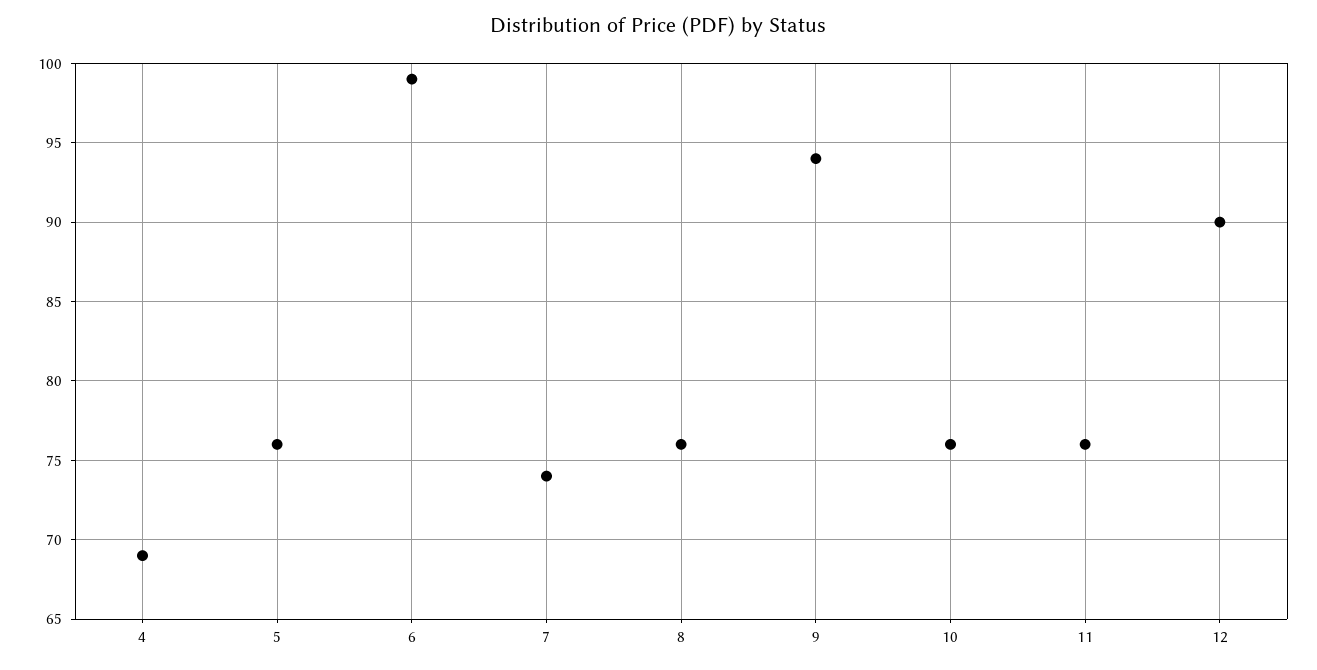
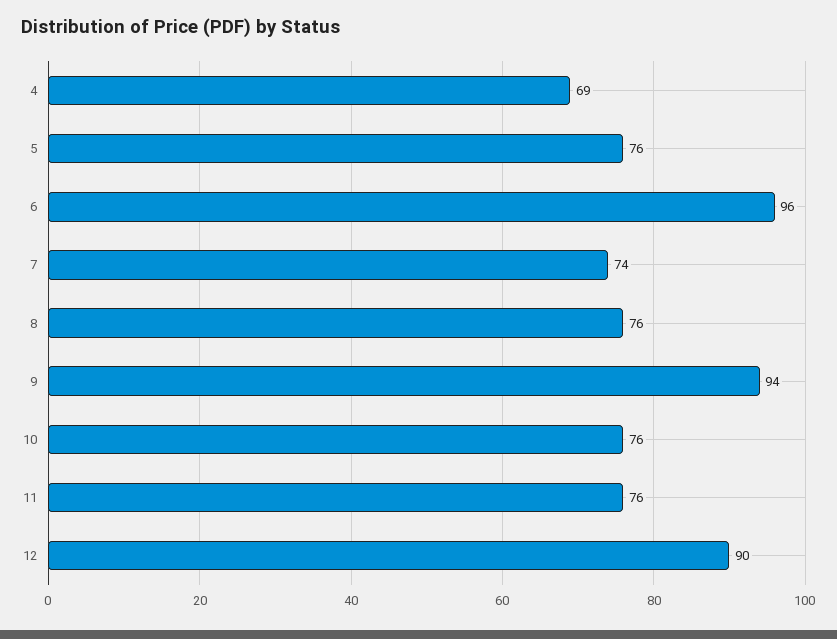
6: 99 -> 96

